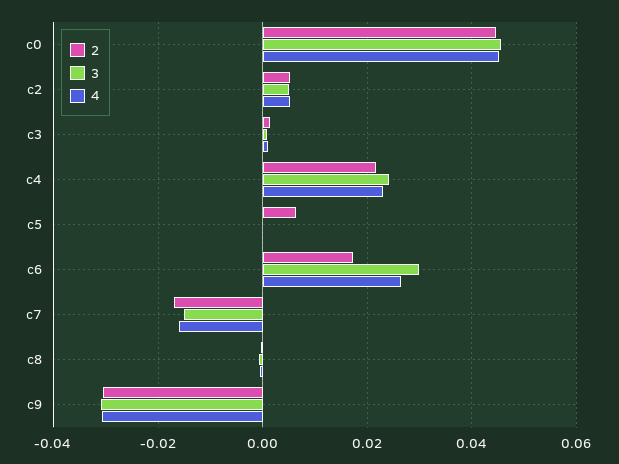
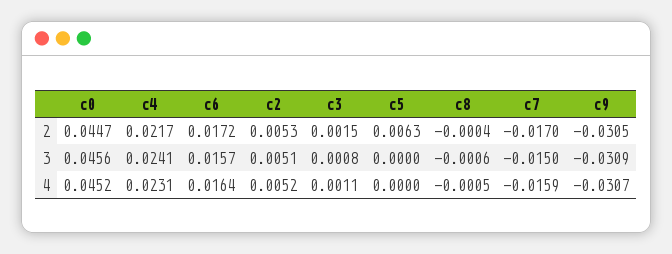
3, c6: 0.03 -> 0.0157
4, c6: 0.026 -> 0.0164

